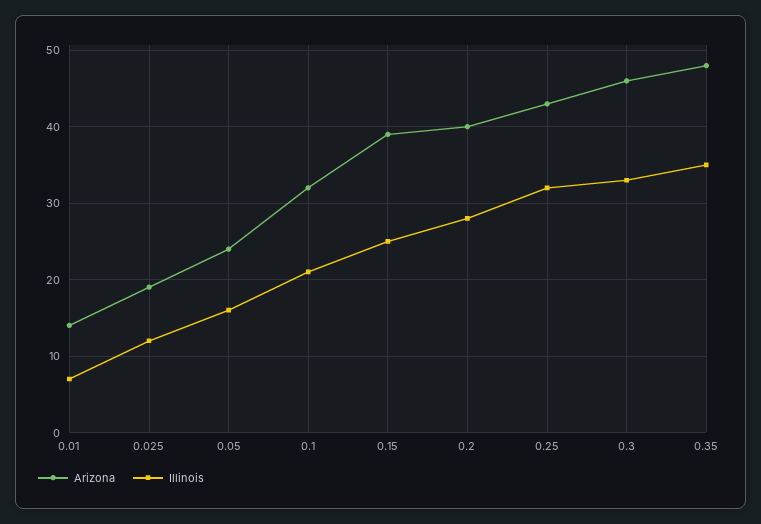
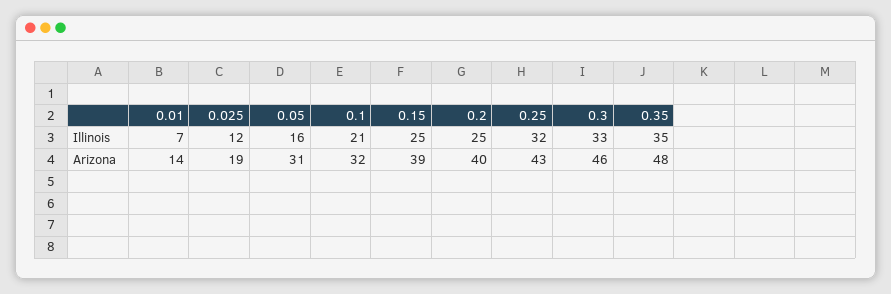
Arizona, 0.05: 24 -> 31
Illinois, 0.2: 28 -> 25

